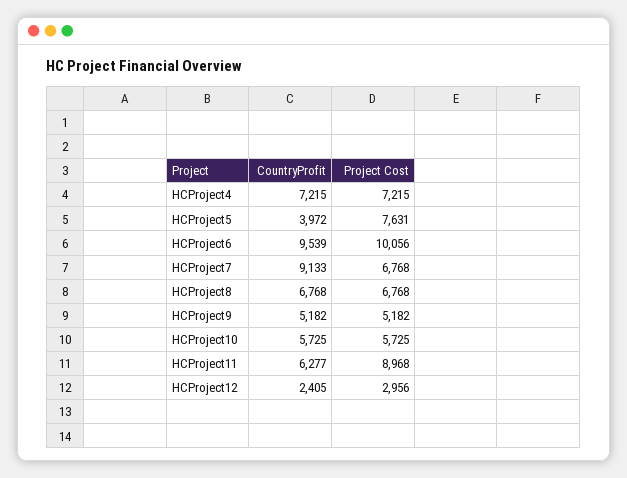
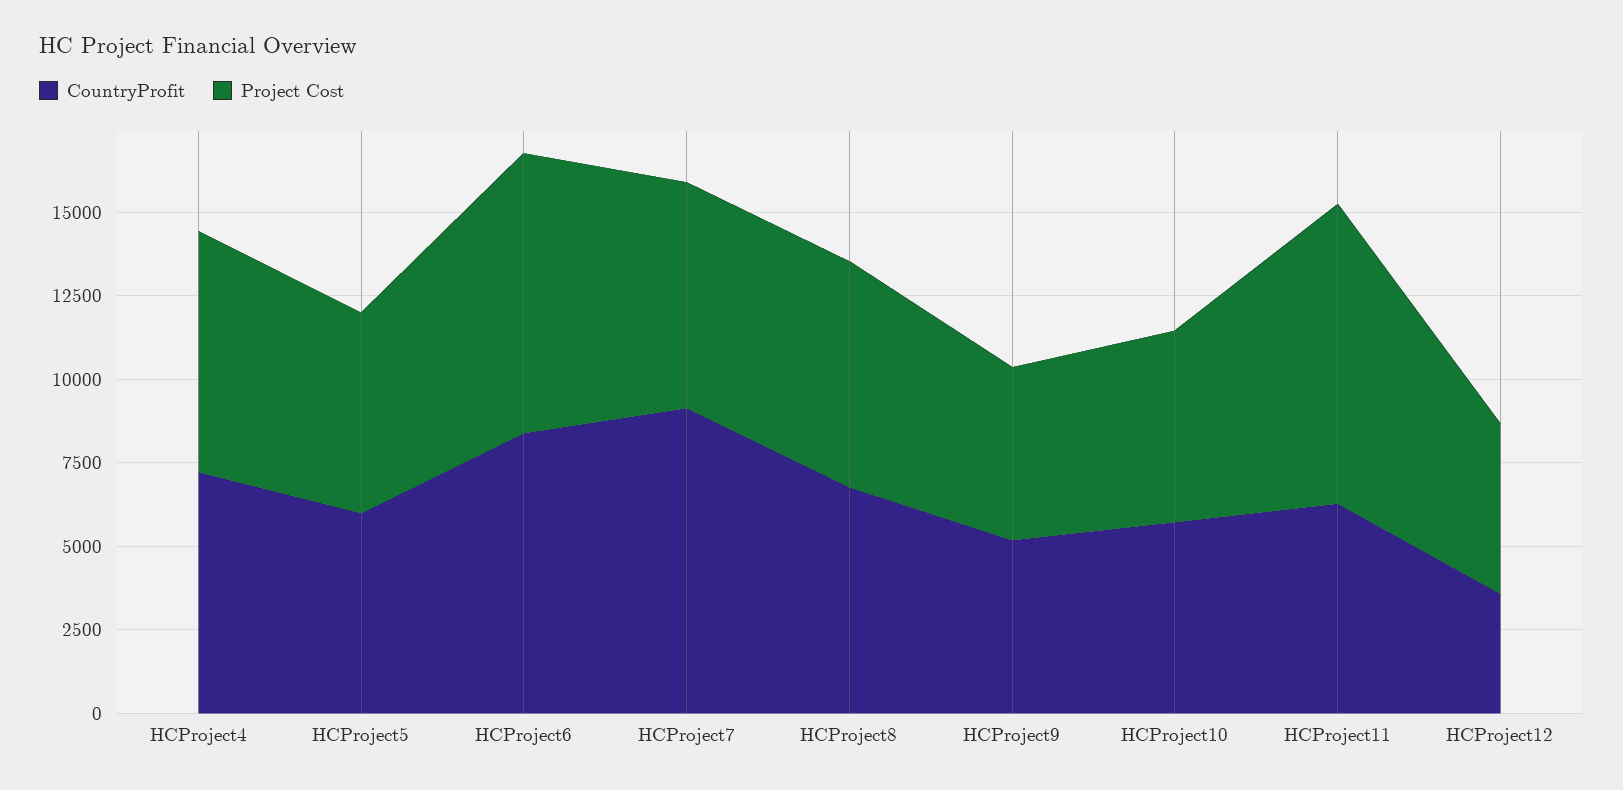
CountryProfit, HCProject5: 3972 -> 6000
Project Cost, HCProject5: 7631 -> 6000
CountryProfit, HCProject6: 9539 -> 8500
Project Cost, HCProject6: 10056 -> 8500
CountryProfit, HCProject12: 2405 -> 3500
Project Cost, HCProject12: 2956 -> 5000

